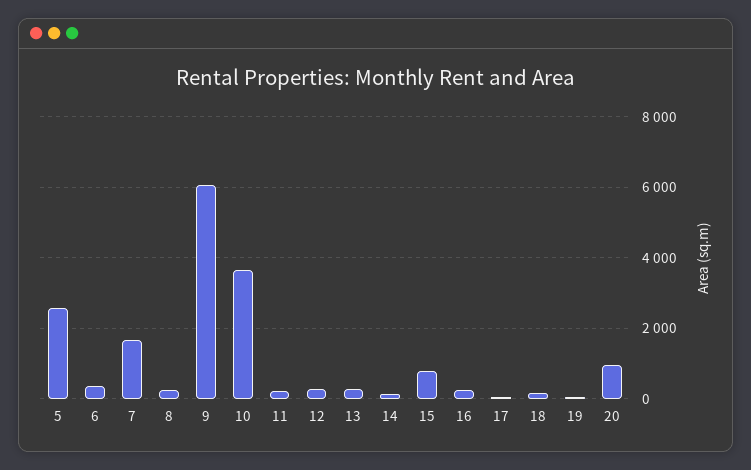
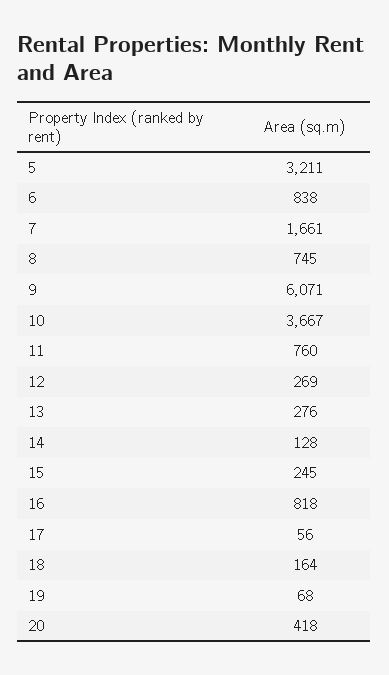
5: 2600 -> 3211
6: 400 -> 838
8: 200 -> 745
11: 200 -> 760
15: 800 -> 245
16: 200 -> 818
20: 1000 -> 418

